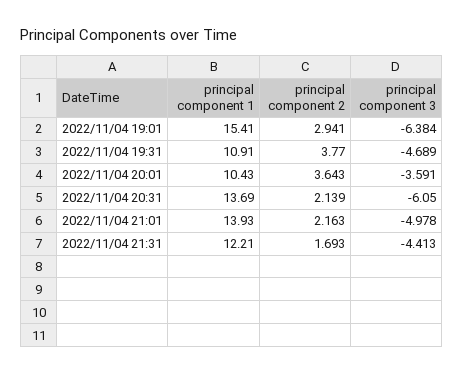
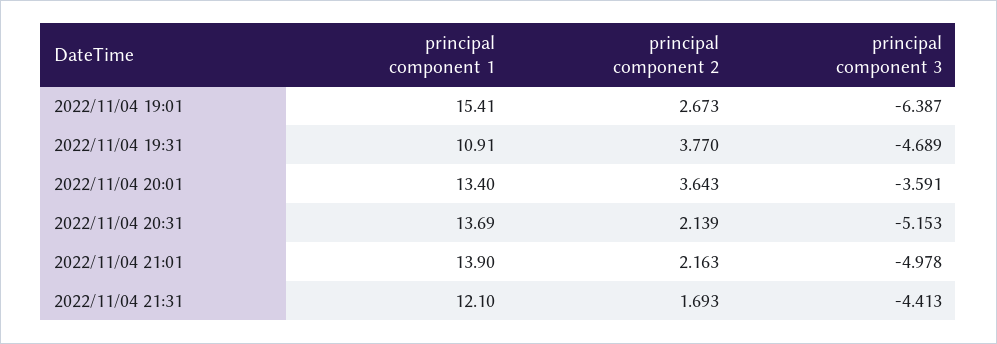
principal component 2, 2022/11/04 19:01: 2.941 -> 2.673
principal component 3, 2022/11/04 19:01: -6.384 -> -6.387
principal component 1, 2022/11/04 20:01: 10.43 -> 13.4
principal component 3, 2022/11/04 20:31: -6.05 -> -5.153
principal component 1, 2022/11/04 21:01: 13.93 -> 13.9
principal component 1, 2022/11/04 21:31: 12.21 -> 12.1

